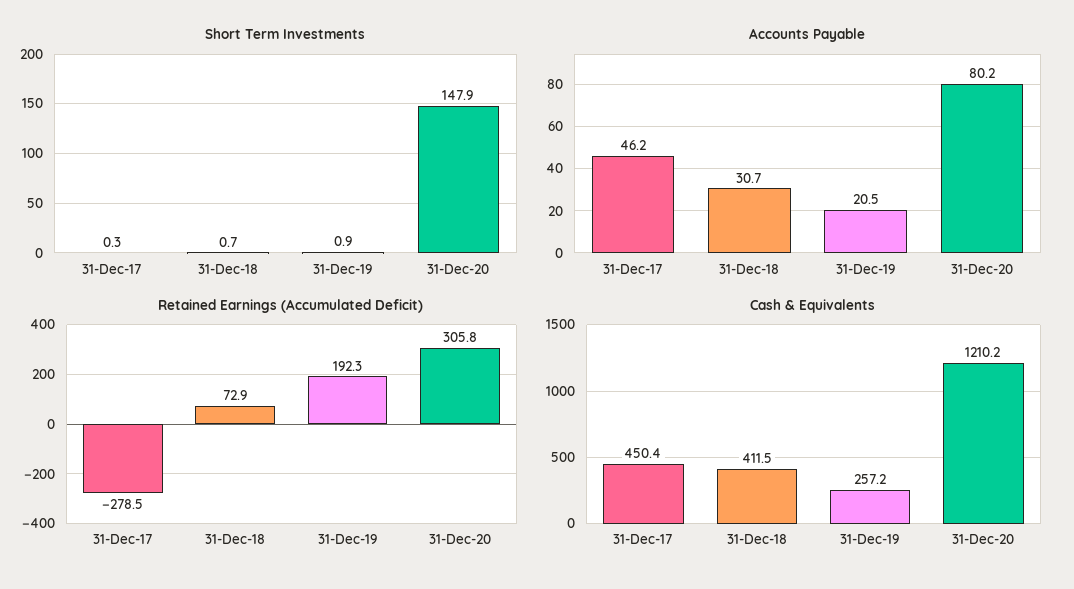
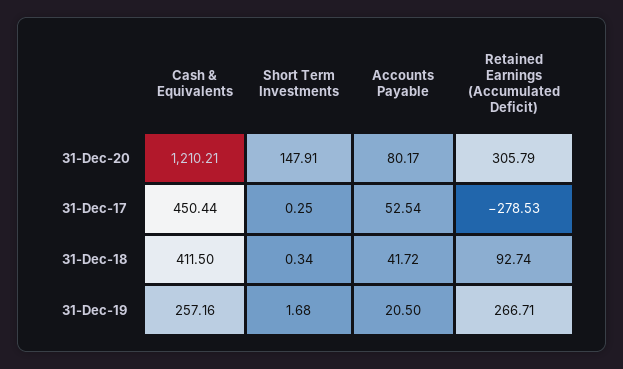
Short Term Investments, 31-Dec-18: 0.7 -> 0.34
Short Term Investments, 31-Dec-19: 0.9 -> 1.68
Accounts Payable, 31-Dec-17: 46.2 -> 52.54
Accounts Payable, 31-Dec-18: 30.7 -> 41.72
Retained Earnings (Accumulated Deficit), 31-Dec-18: 72.9 -> 92.74
Retained Earnings (Accumulated Deficit), 31-Dec-19: 192.3 -> 266.71

